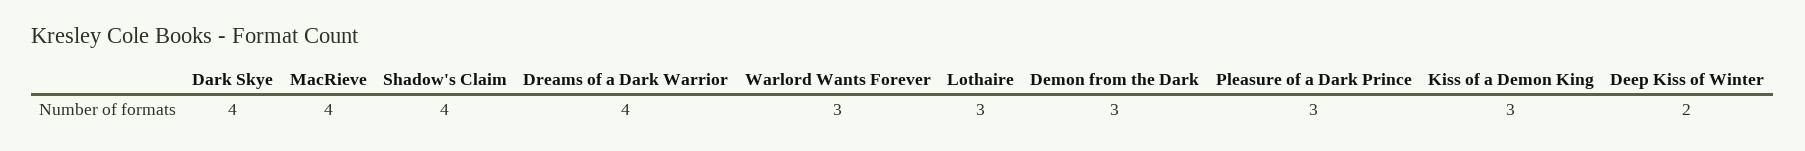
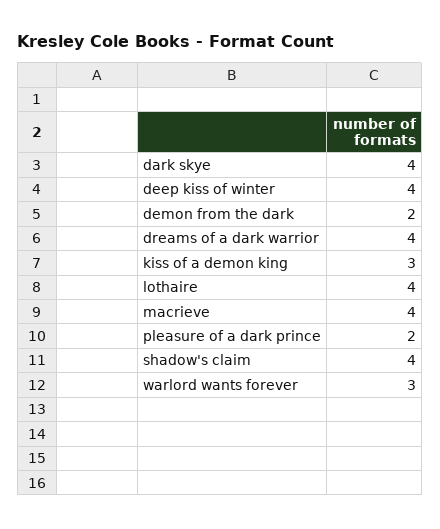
Lothaire: 3 -> 4
Demon from the Dark: 3 -> 2
Pleasure of a Dark Prince: 3 -> 2
Deep Kiss of Winter: 2 -> 4

